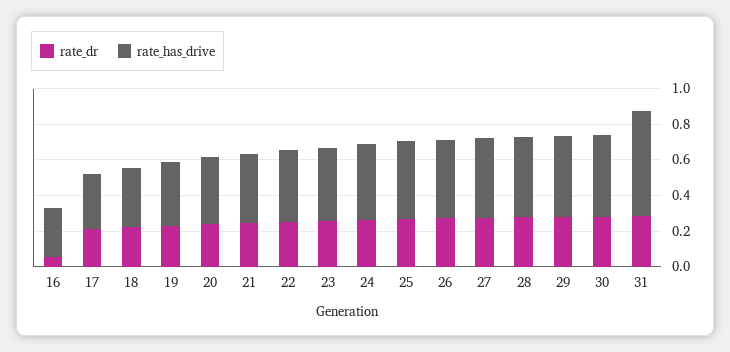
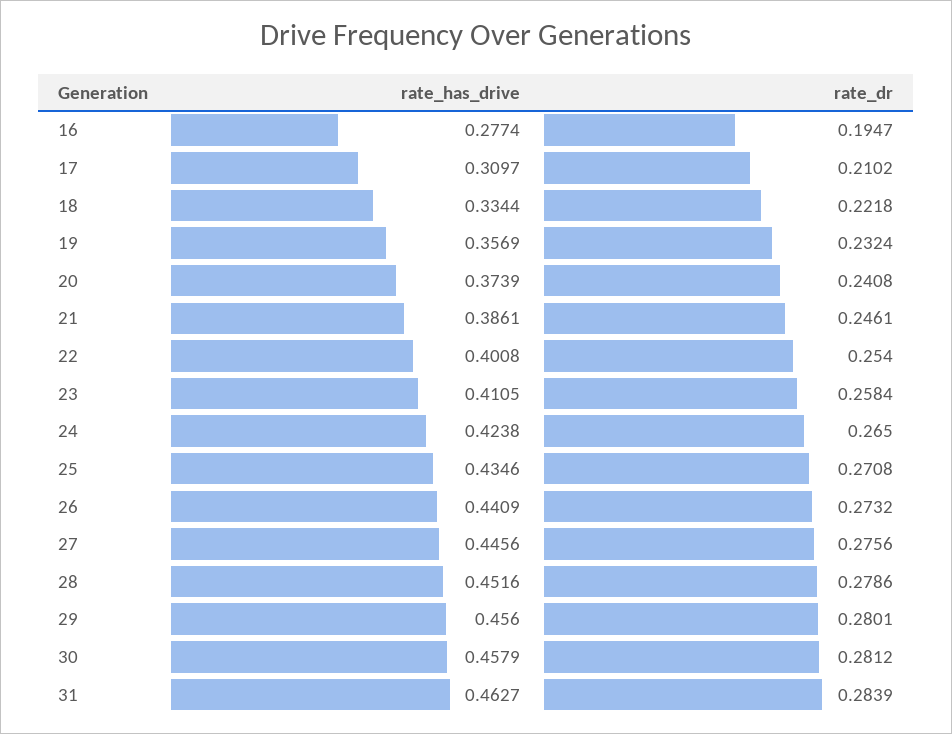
rate_dr, 16: 0.05 -> 0.1947
rate_has_drive, 31: 0.6 -> 0.4627

